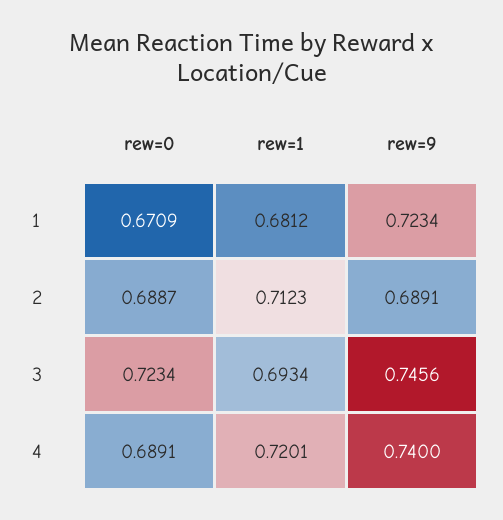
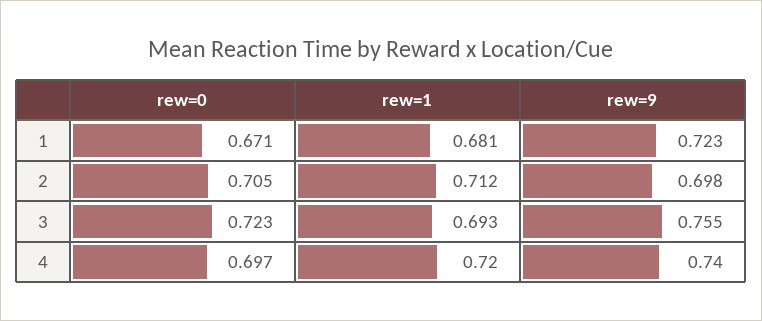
rew=0, 2: 0.6887 -> 0.705
rew=9, 2: 0.6891 -> 0.698
rew=9, 3: 0.7456 -> 0.755
rew=0, 4: 0.6891 -> 0.697

